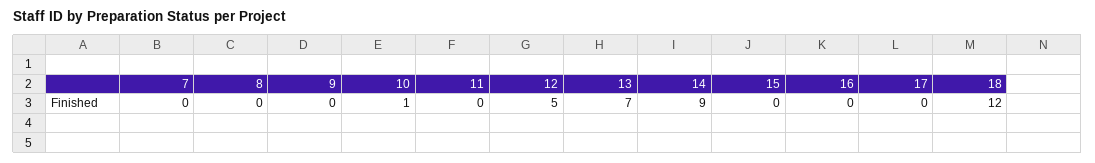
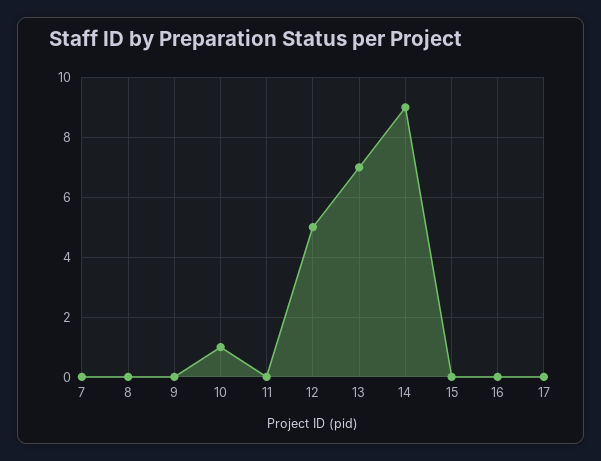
18: 12 -> none

